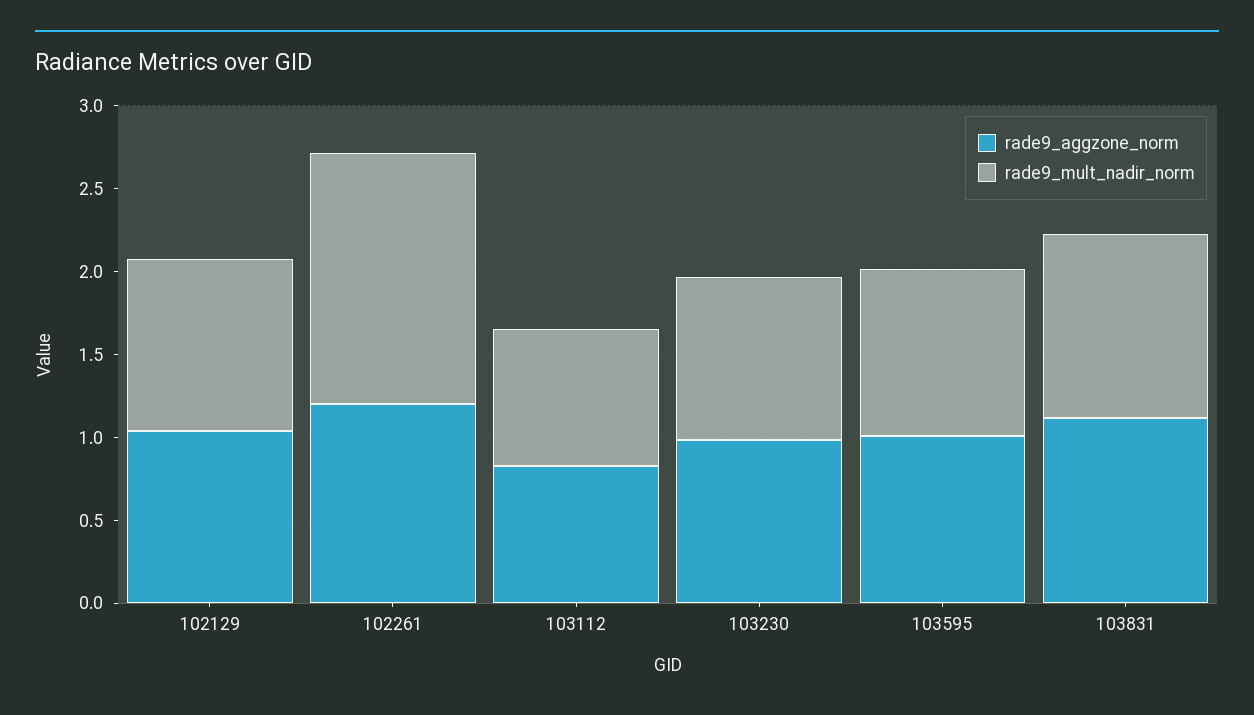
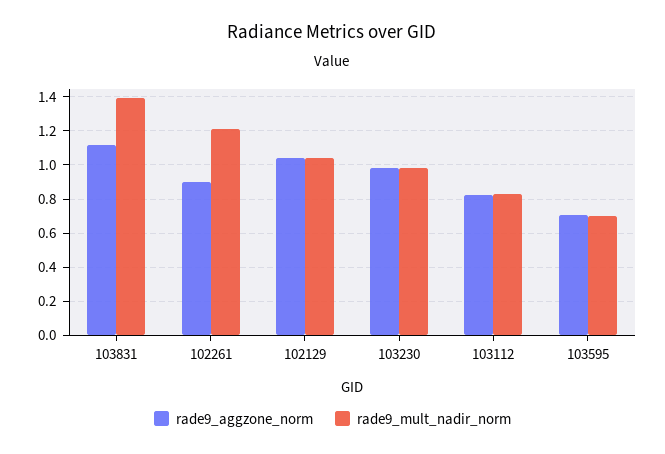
rade9_aggzone_norm, 102261: 1.2 -> 0.9
rade9_mult_nadir_norm, 102261: 1.5 -> 1.2
rade9_aggzone_norm, 103595: 1 -> 0.7
rade9_mult_nadir_norm, 103595: 1 -> 0.7
rade9_mult_nadir_norm, 103831: 1.1 -> 1.4

